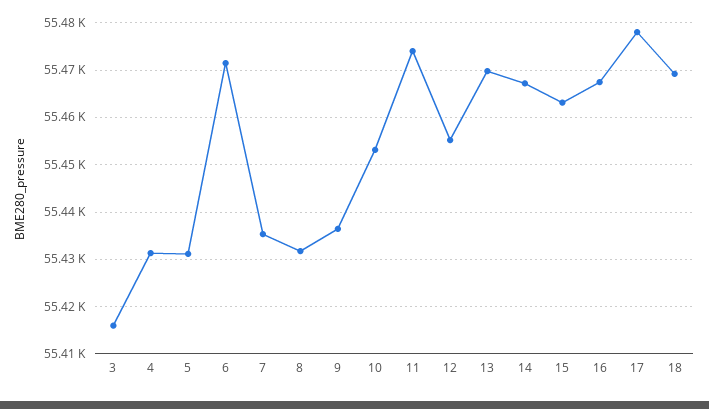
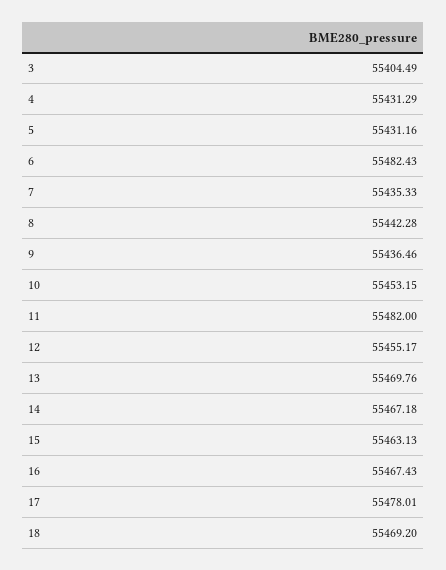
3: 55416 -> 55404.49
6: 55472 -> 55482.43
8: 55432 -> 55442.28
11: 55474 -> 55482

